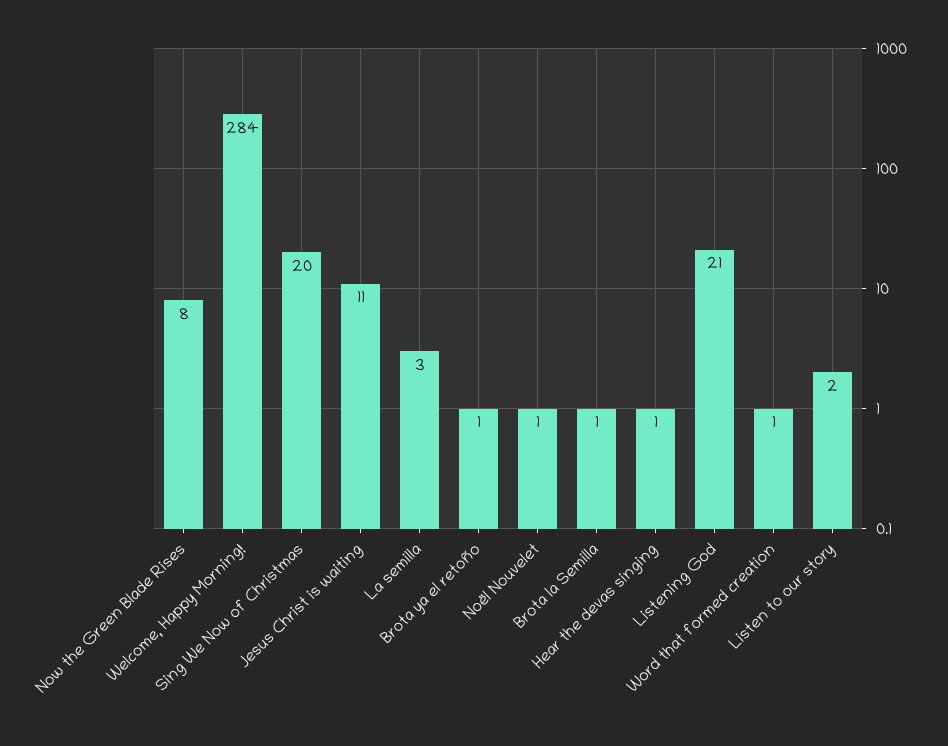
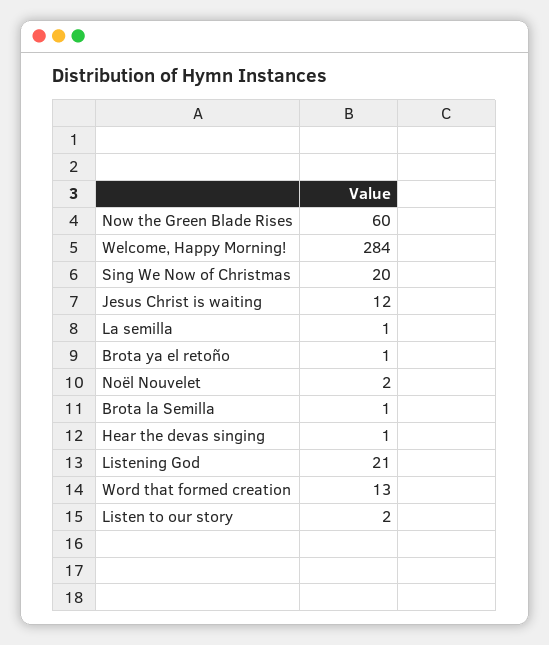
Now the Green Blade Rises: 8 -> 60
Jesus Christ is waiting: 11 -> 12
La semilla: 3 -> 1
Noël Nouvelet: 1 -> 2
Word that formed creation: 1 -> 13

